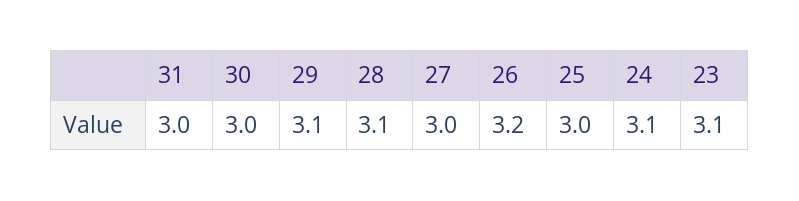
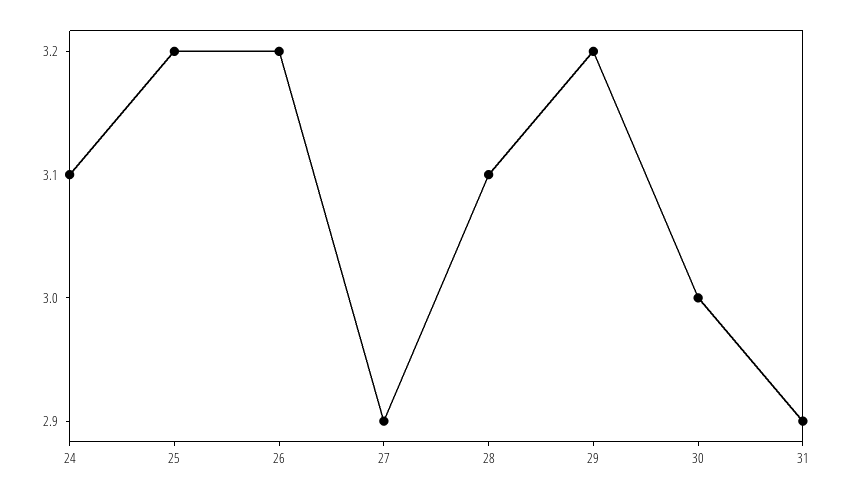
31: 3 -> 2.9
29: 3.1 -> 3.2
27: 3 -> 2.9
25: 3 -> 3.2
23: 3.1 -> none

